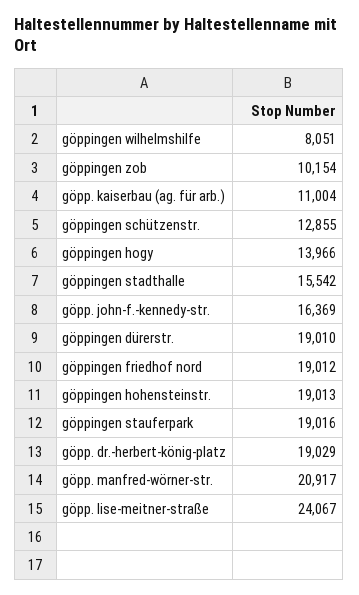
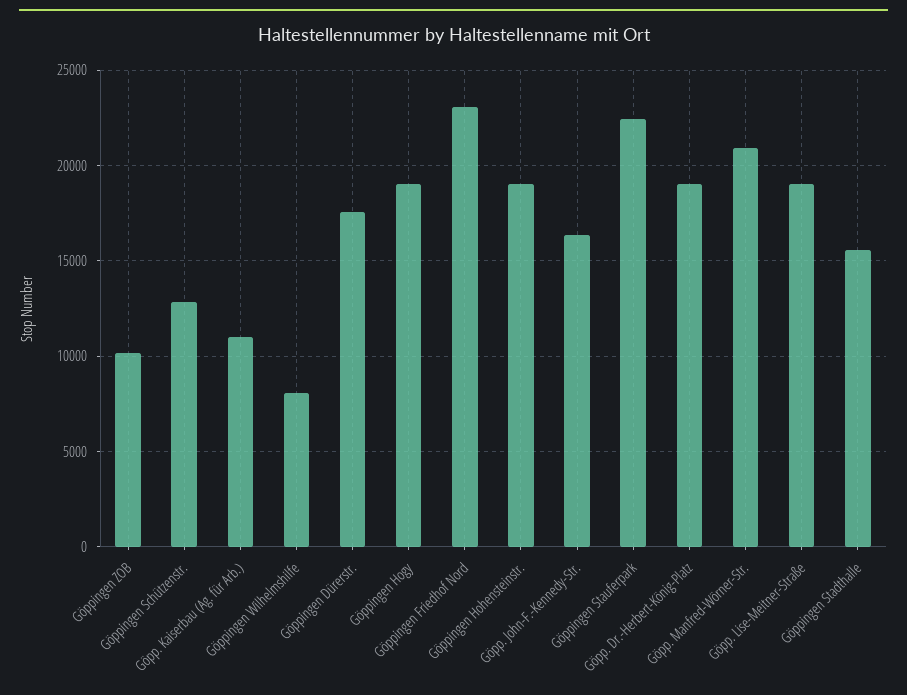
göppingen hogy: 13966 -> 19000
göppingen dürerstr.: 19010 -> 17500
göppingen friedhof nord: 19012 -> 23000
göppingen stauferpark: 19016 -> 22500
göpp. lise-meitner-straße: 24067 -> 19000

